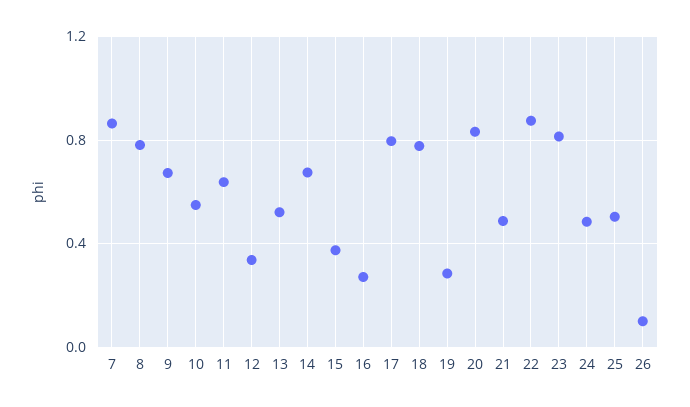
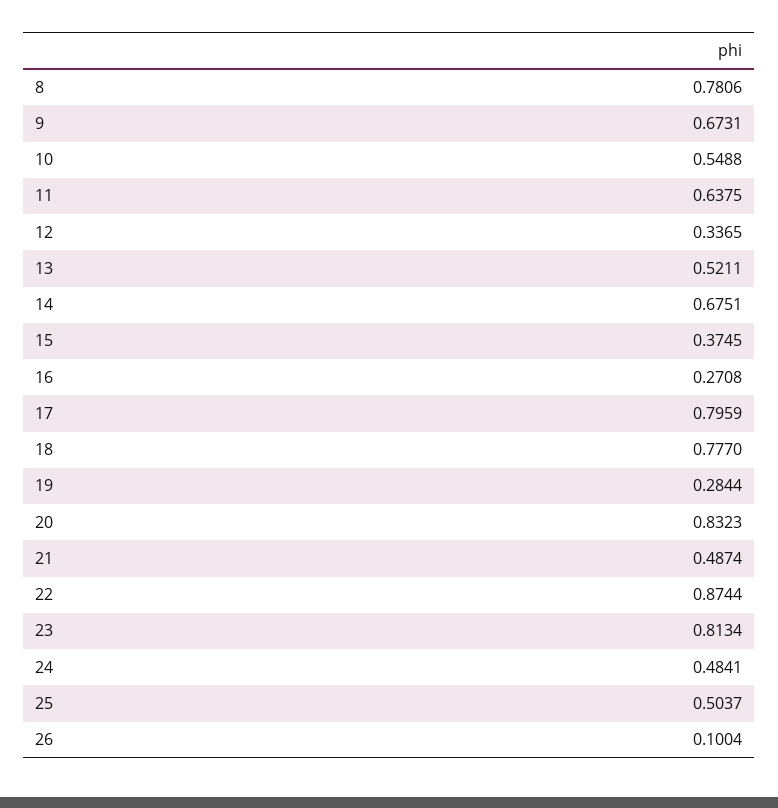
7: 0.85 -> none

